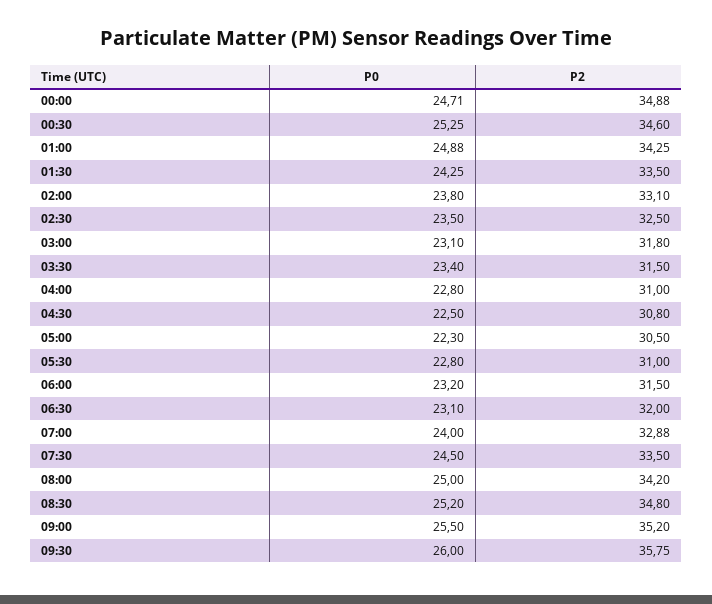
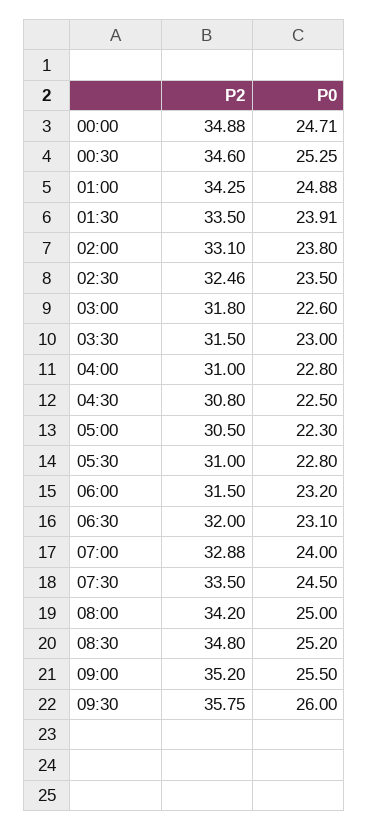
P0, 01:30: 24.25 -> 23.91
P2, 02:30: 32.5 -> 32.46
P0, 03:00: 23.1 -> 22.6
P0, 03:30: 23.4 -> 23

